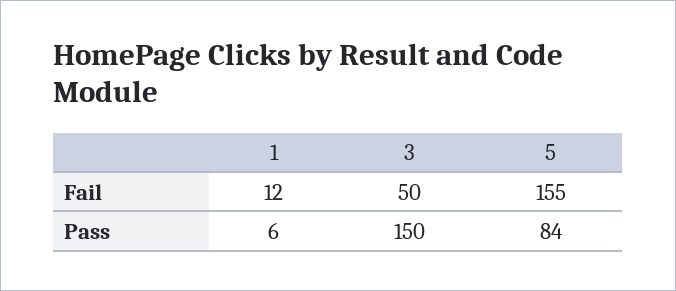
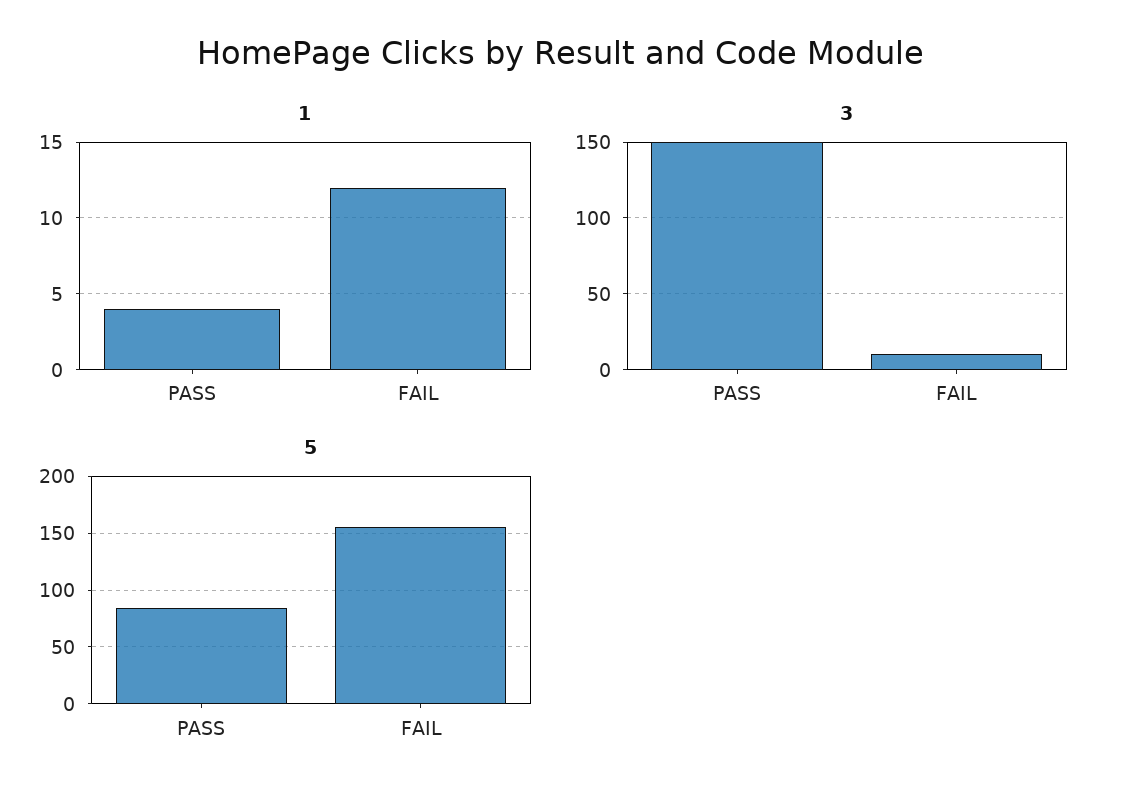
3, Fail: 50 -> 10
1, Pass: 6 -> 4

